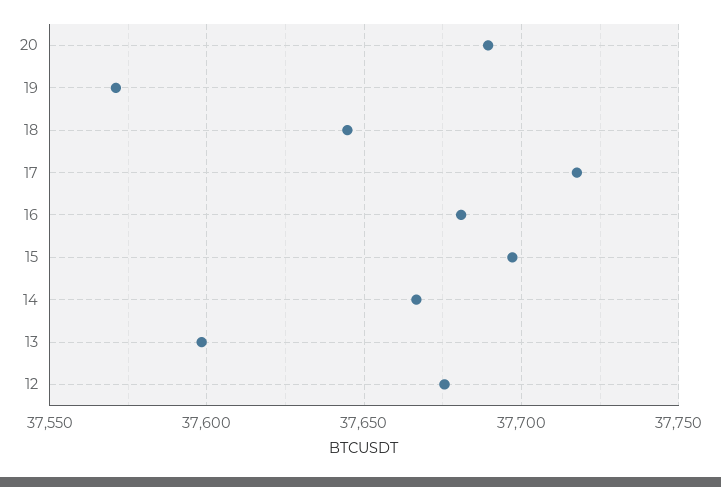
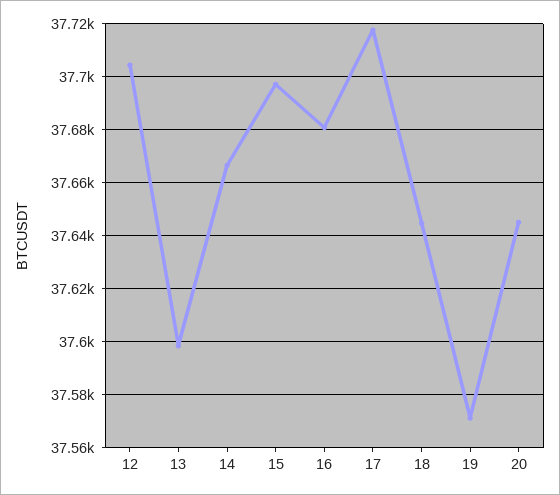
20: 37690 -> 37645
12: 37675 -> 37705

